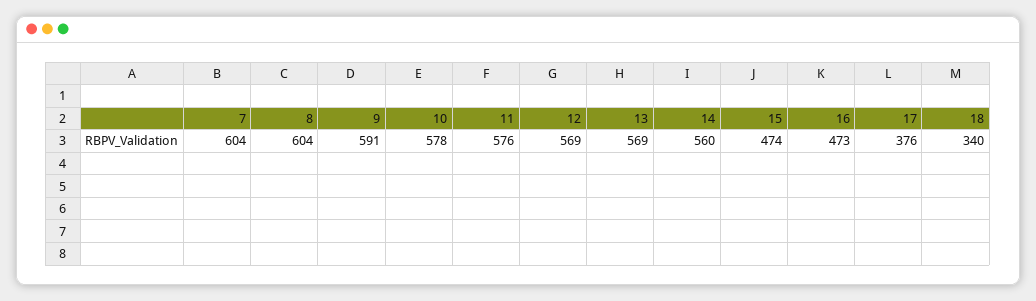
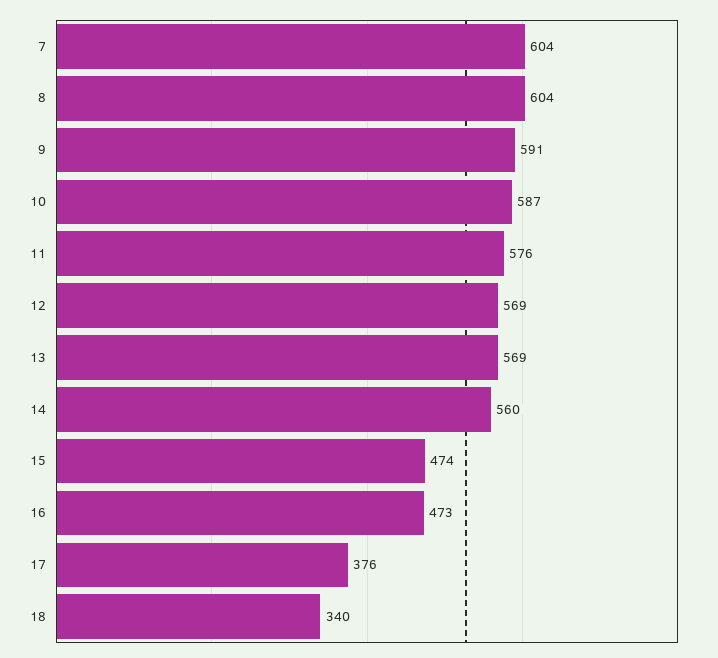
10: 578 -> 587

